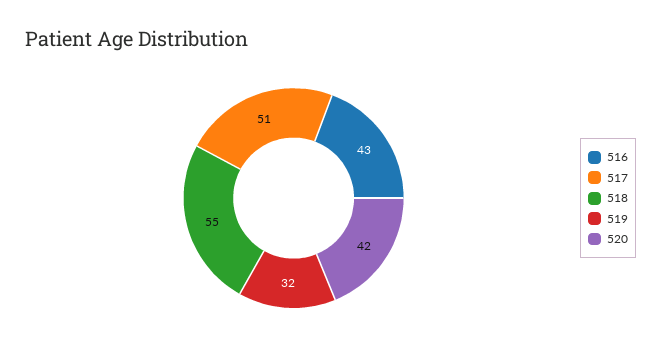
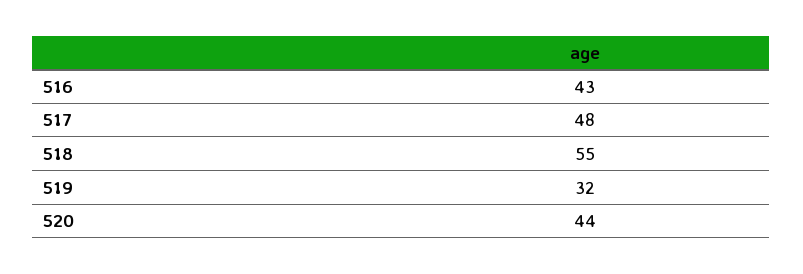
517: 51 -> 48
520: 42 -> 44

